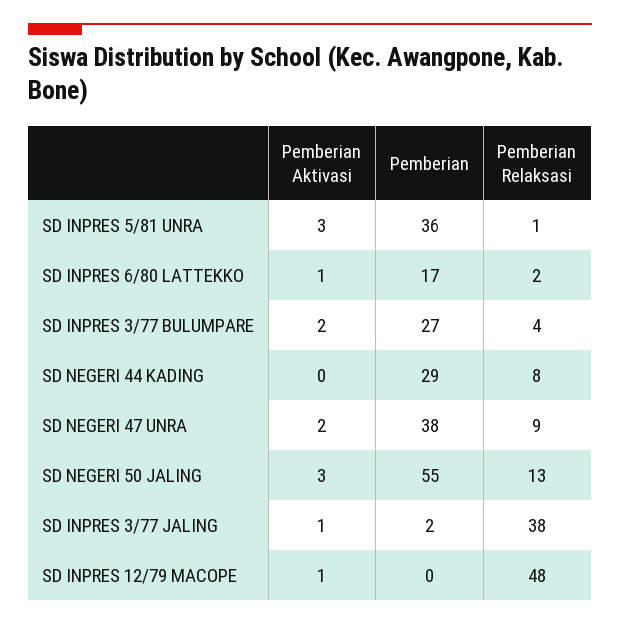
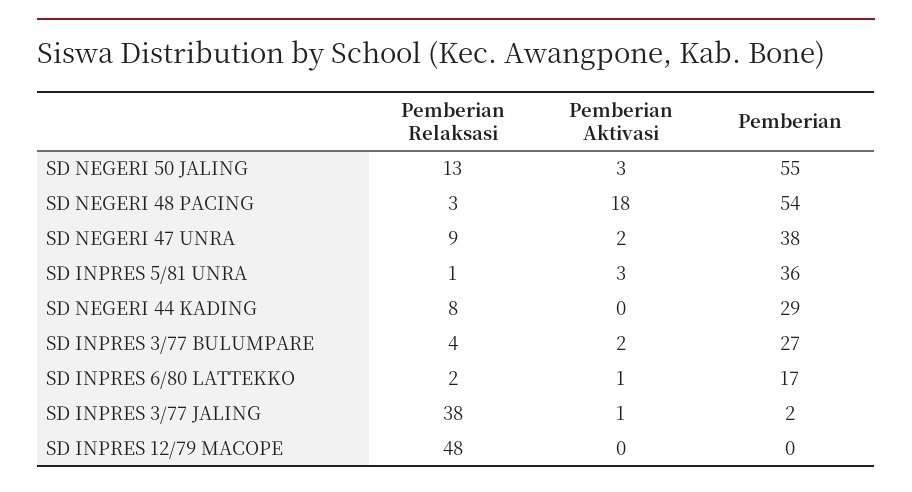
Pemberian Aktivasi, SD INPRES 12/79 MACOPE: 1 -> 0
Pemberian Relaksasi, SD NEGERI 48 PACING: none -> 3
Pemberian Aktivasi, SD NEGERI 48 PACING: none -> 18
Pemberian, SD NEGERI 48 PACING: none -> 54

